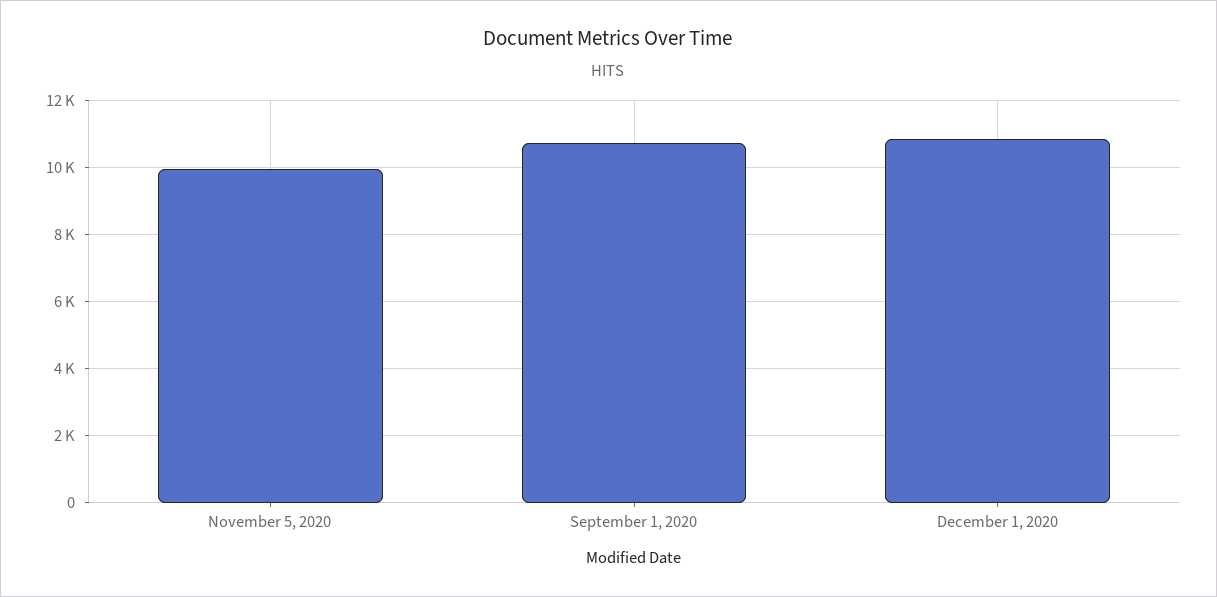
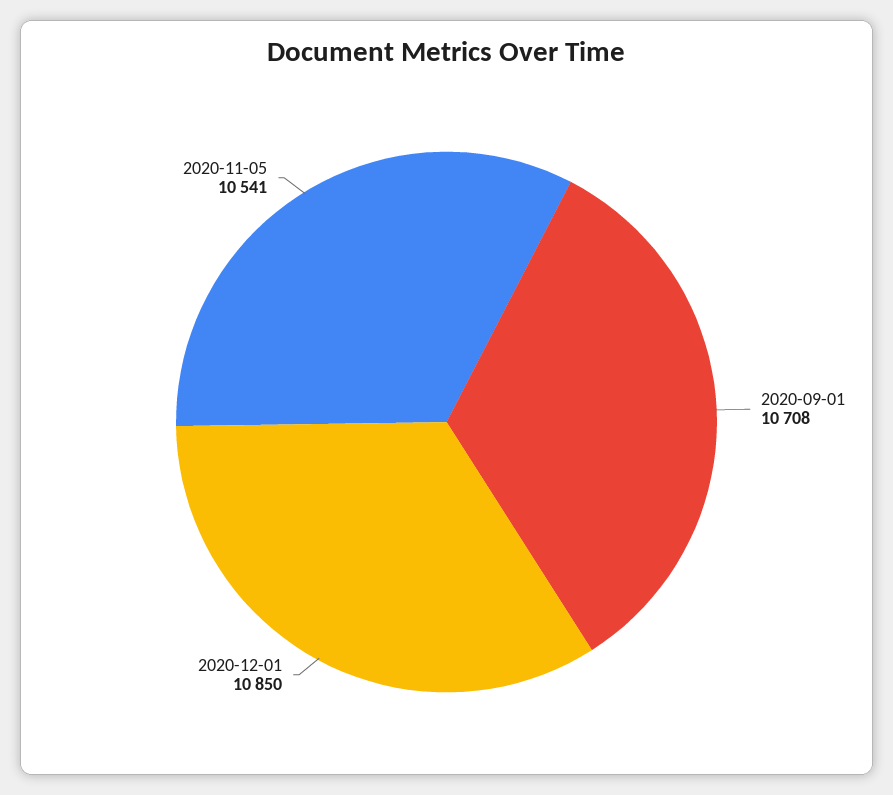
November 5, 2020: 10000 -> 10541

